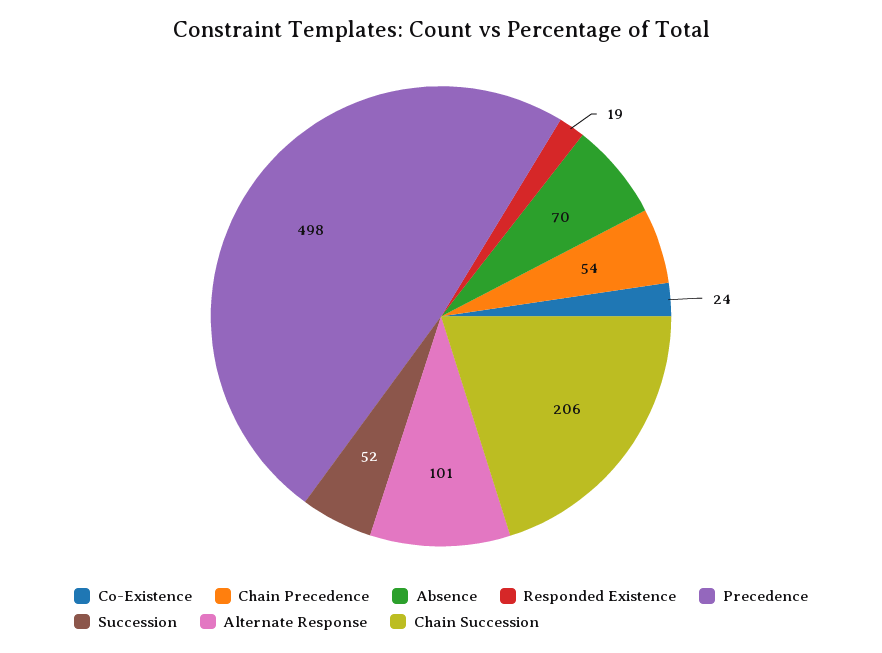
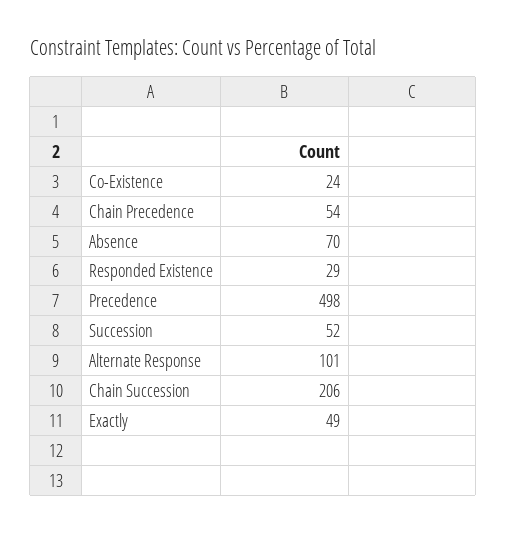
Responded Existence: 19 -> 29
Exactly: none -> 49

